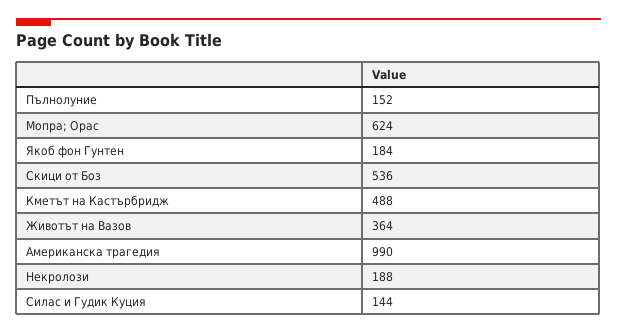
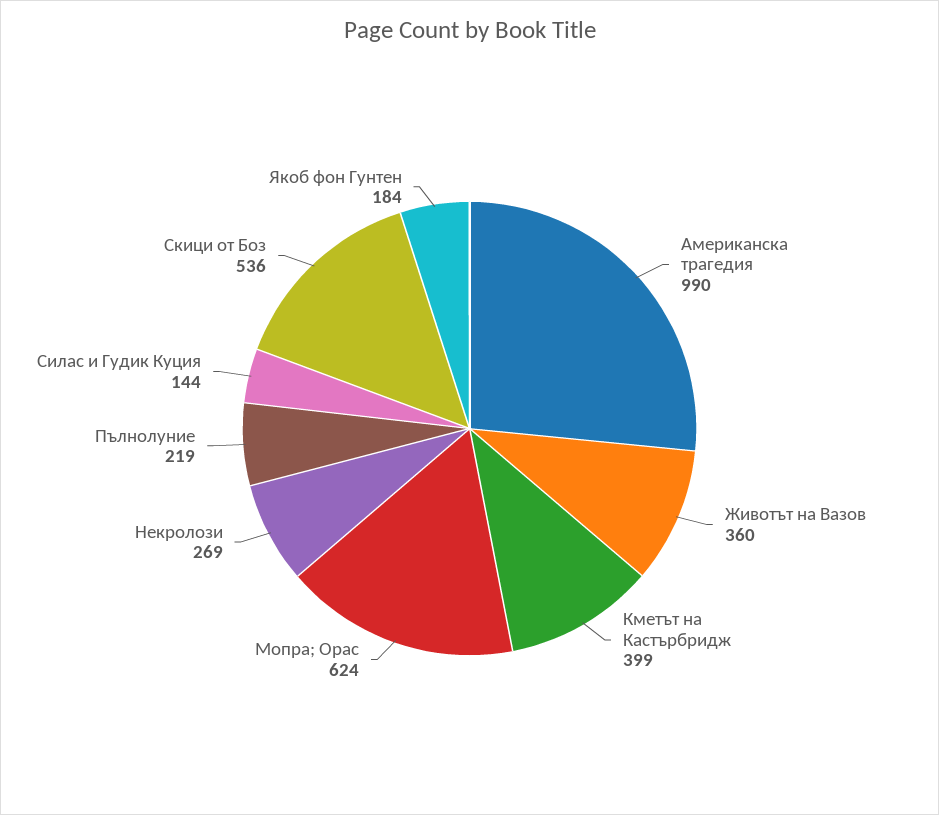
Пълнолуние: 152 -> 219
Кметът на Кастърбридж: 488 -> 399
Животът на Вазов: 364 -> 360
Некролози: 188 -> 269

